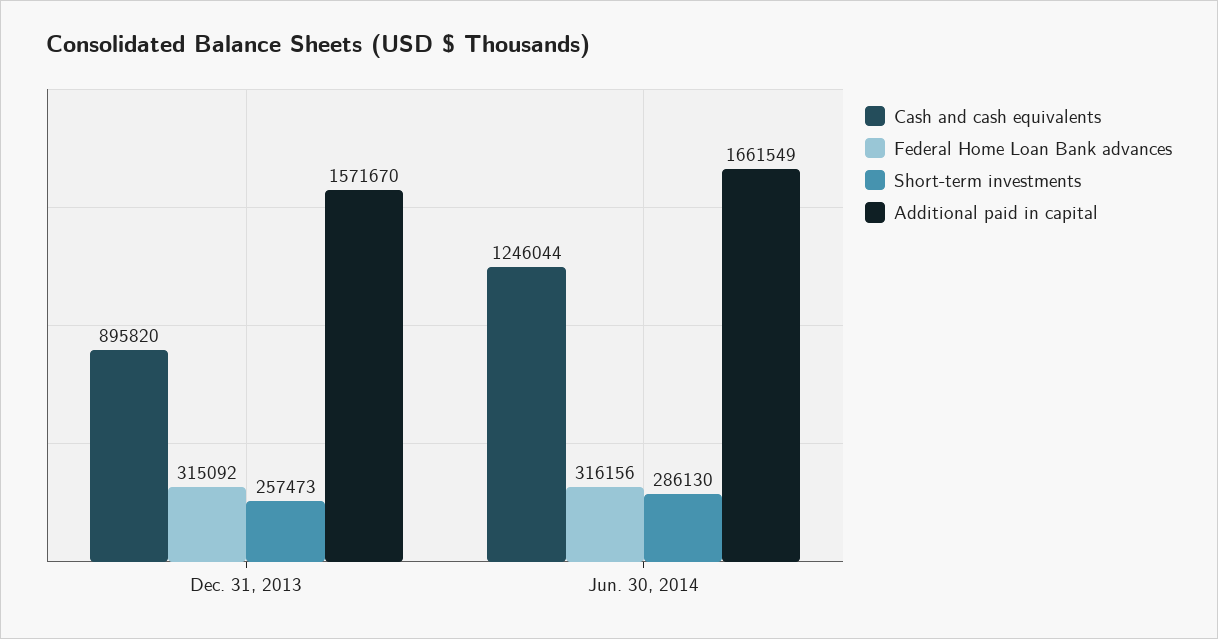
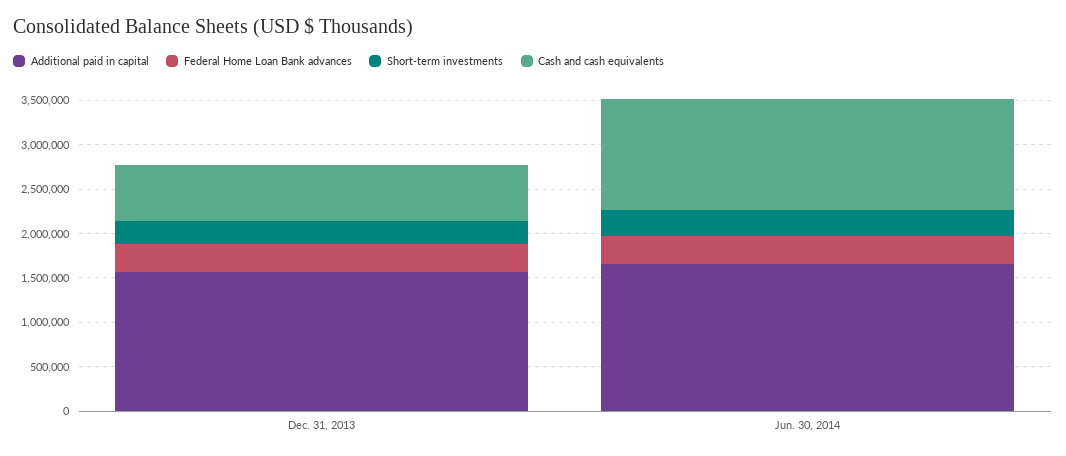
Cash and cash equivalents, Dec. 31, 2013: 895820 -> 600000

